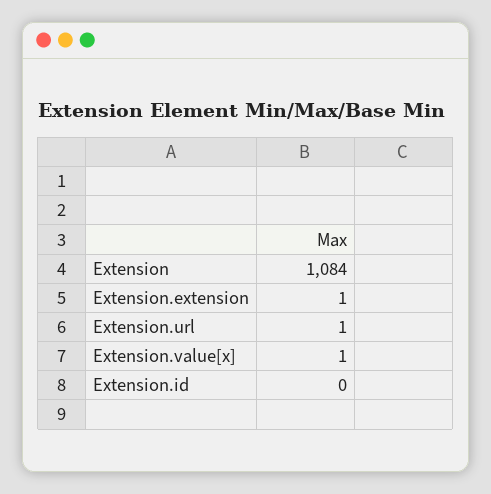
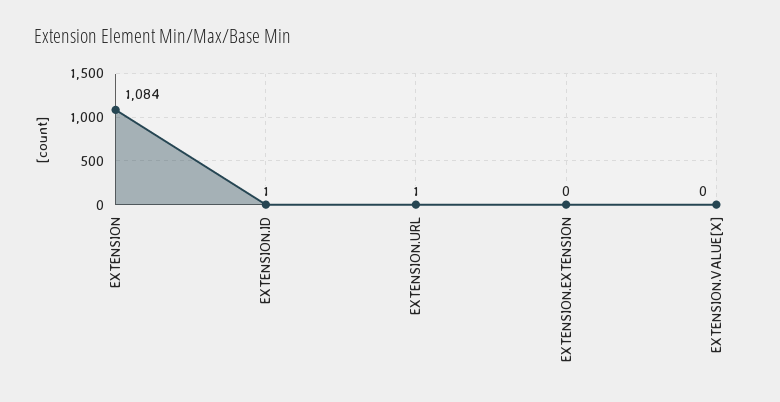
Extension.extension: 1 -> 0
Extension.value[x]: 1 -> 0
Extension.id: 0 -> 1

